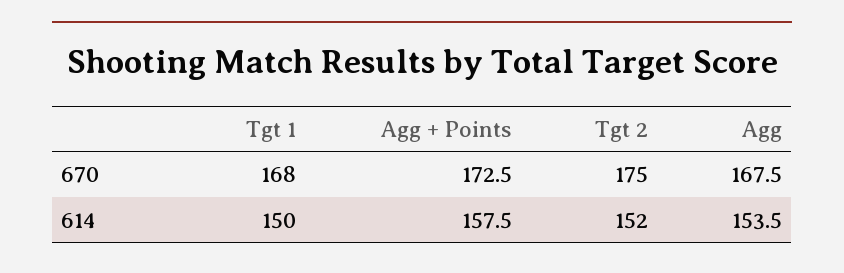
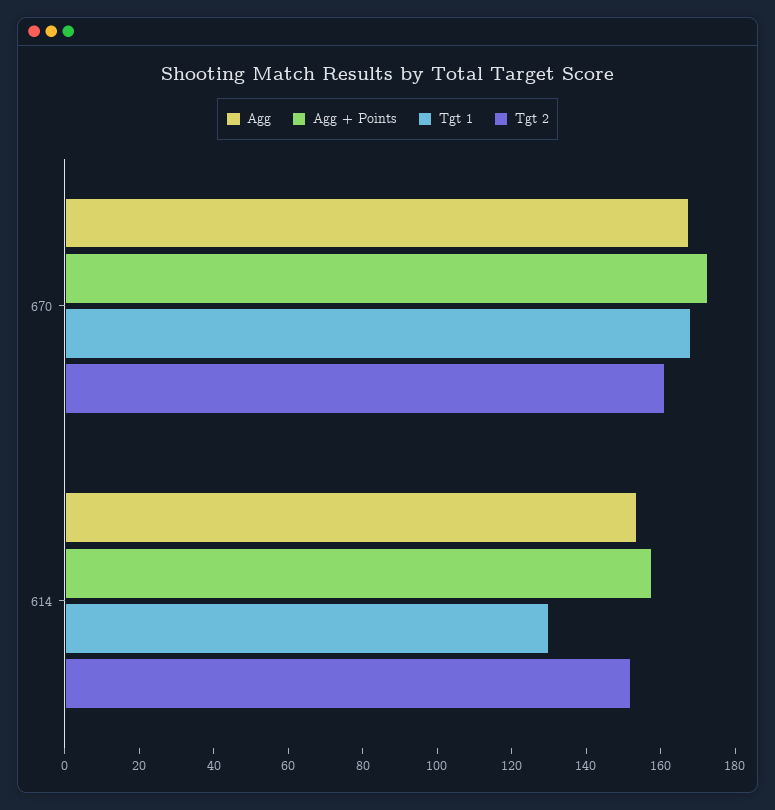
Tgt 2, 670: 175 -> 160
Tgt 1, 614: 150 -> 130

